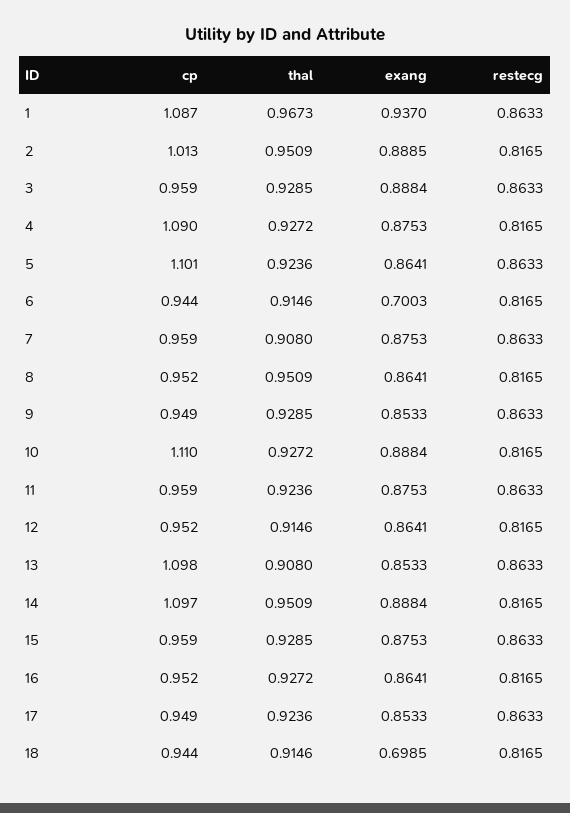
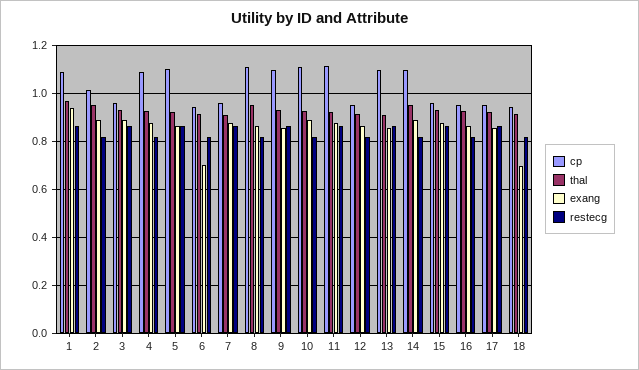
cp, 8: 0.952 -> 1.1
cp, 9: 0.949 -> 1.1
cp, 11: 0.959 -> 1.1

